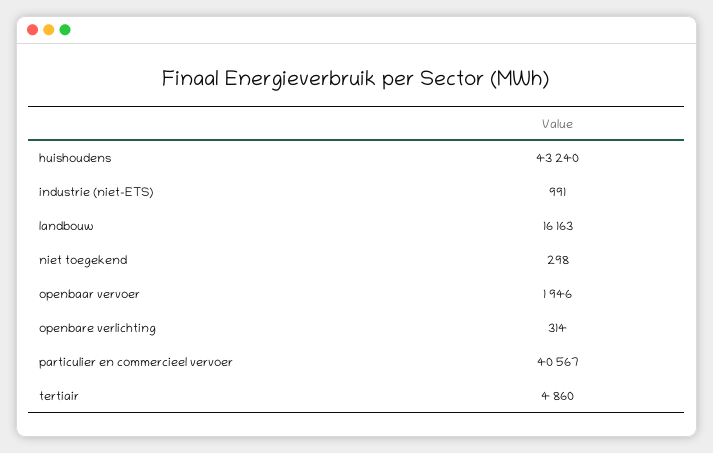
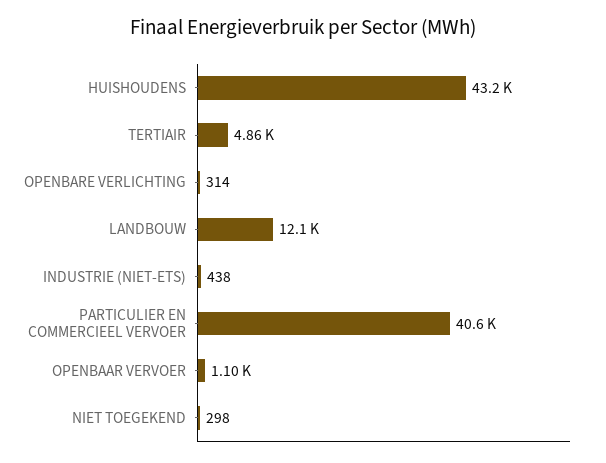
industrie (niet-ETS): 991 -> 438
landbouw: 16163 -> 12100
openbaar vervoer: 1946 -> 1100

